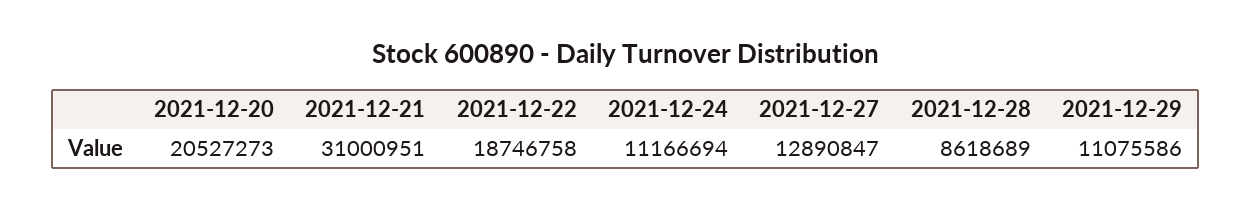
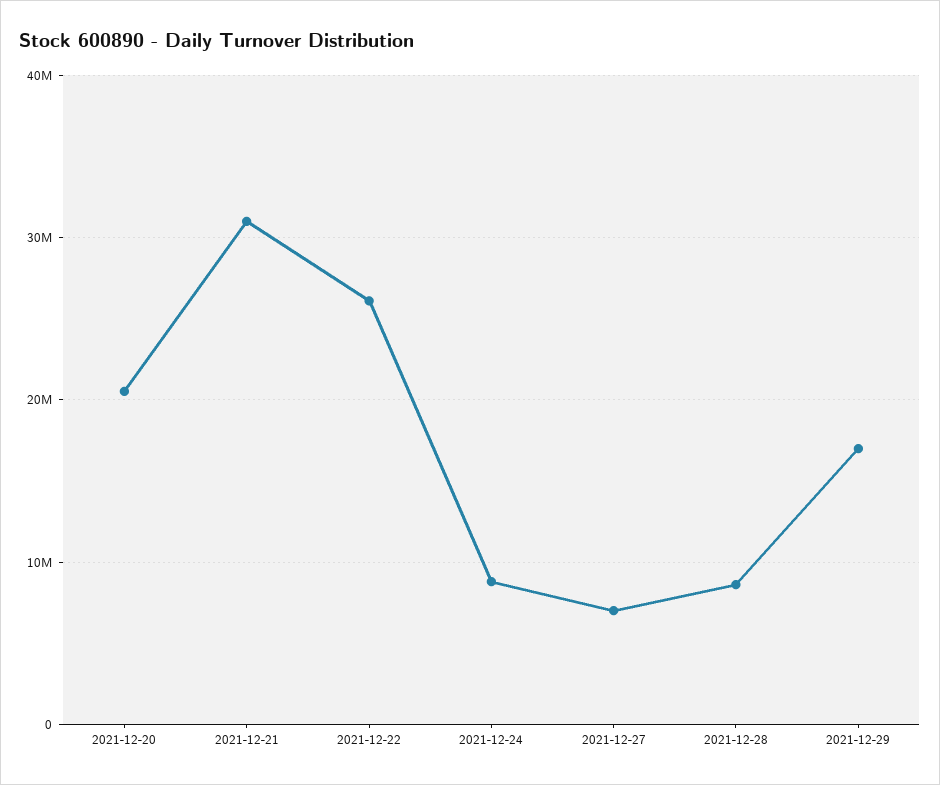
2021-12-22: 18746758 -> 26000000
2021-12-24: 11166694 -> 9000000
2021-12-27: 12890847 -> 7000000
2021-12-29: 11075586 -> 17000000

